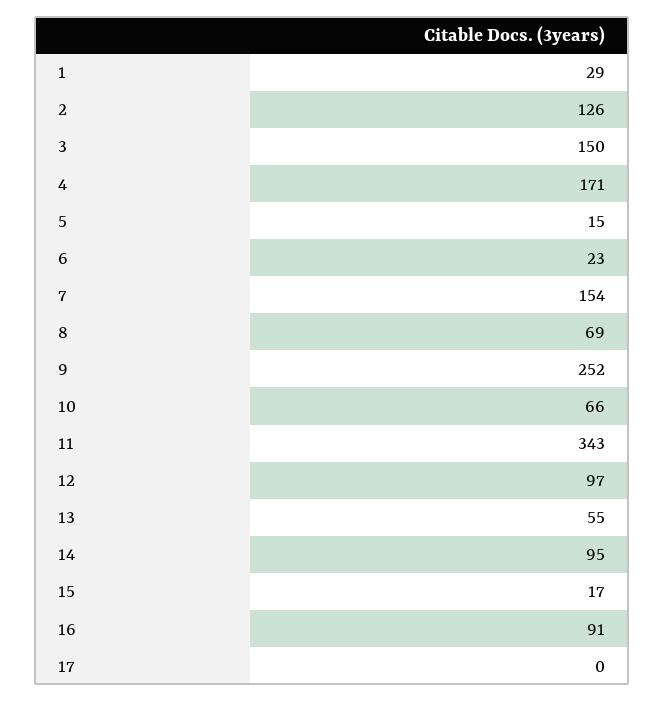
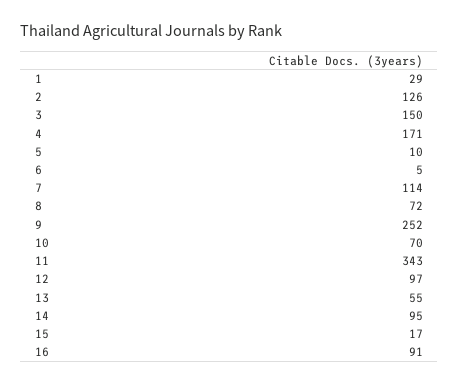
5: 15 -> 10
6: 23 -> 5
7: 154 -> 114
8: 69 -> 72
10: 66 -> 70
17: 0 -> none

